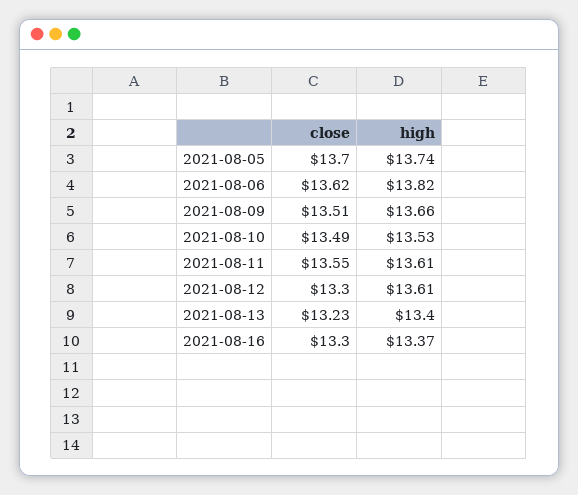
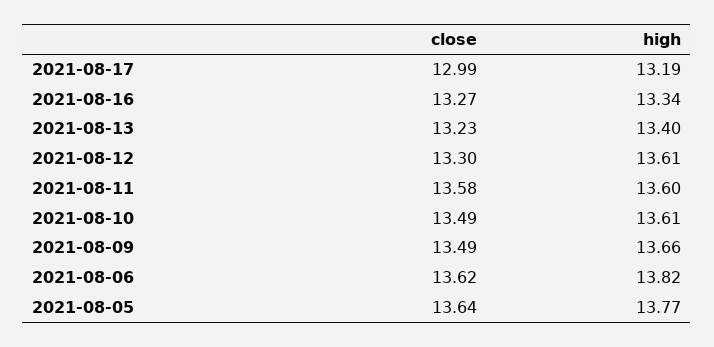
close, 2021-08-05: 13.7 -> 13.64
high, 2021-08-05: 13.74 -> 13.77
close, 2021-08-09: 13.51 -> 13.49
high, 2021-08-10: 13.53 -> 13.61
close, 2021-08-11: 13.55 -> 13.58
high, 2021-08-11: 13.61 -> 13.6
close, 2021-08-16: 13.3 -> 13.27
high, 2021-08-16: 13.37 -> 13.34
close, 2021-08-17: none -> 12.99
high, 2021-08-17: none -> 13.19

